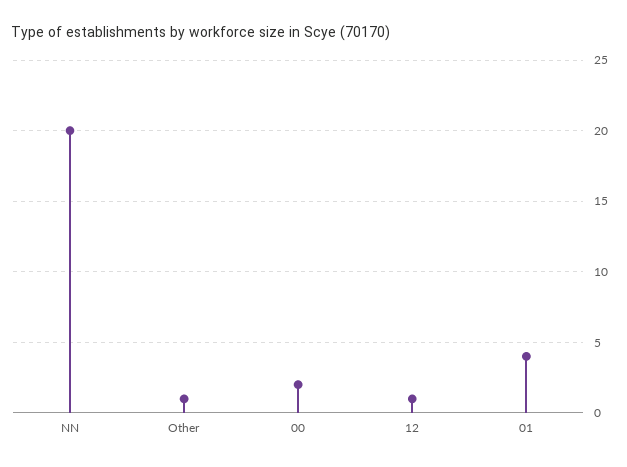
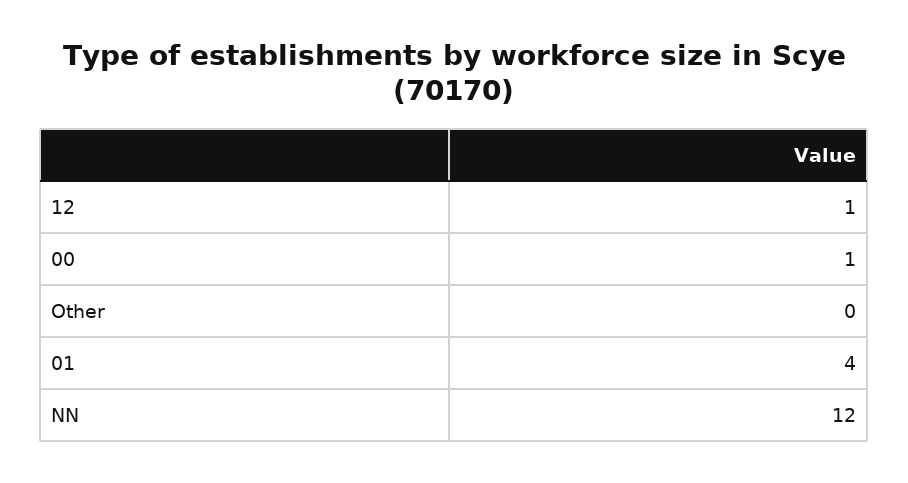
NN: 20 -> 12
Other: 1 -> 0
00: 2 -> 1

